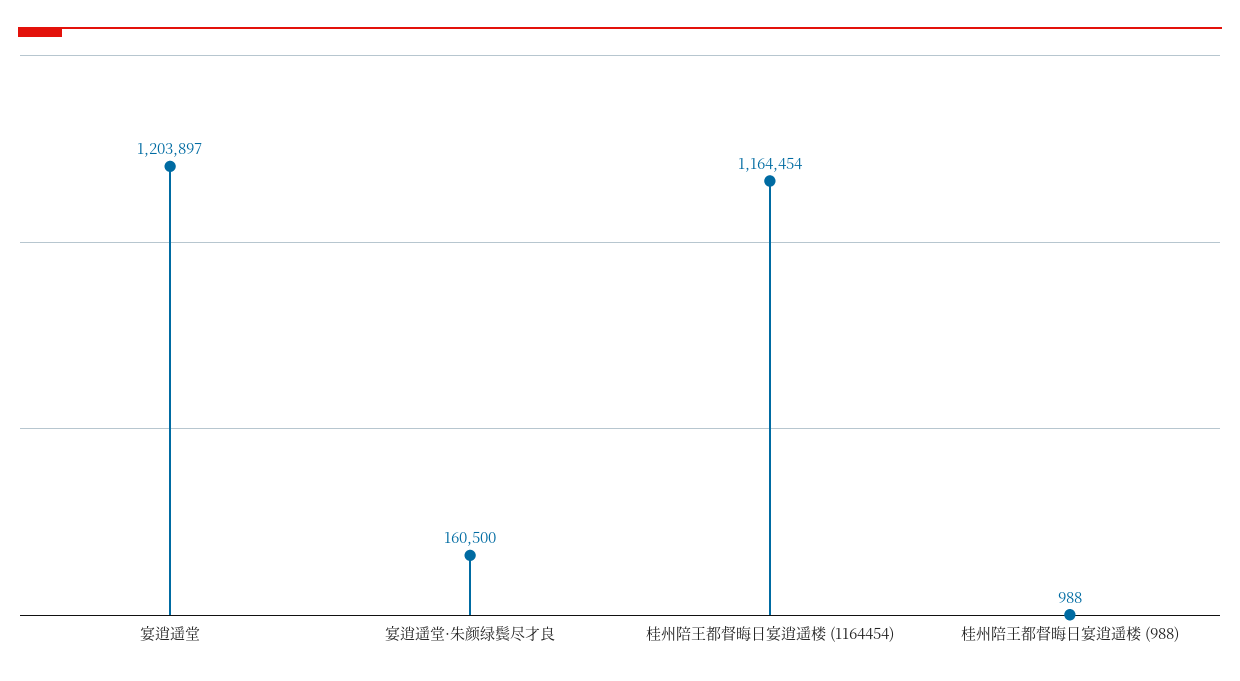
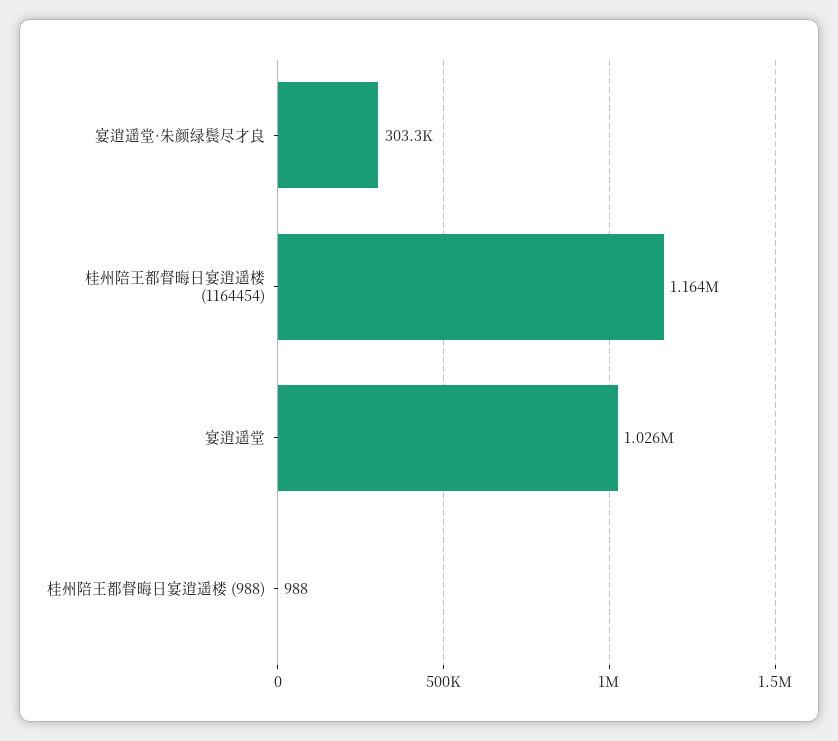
宴逍遥堂: 1203897 -> 1026000
宴逍遥堂·朱颜绿鬓尽才良: 160500 -> 303300

